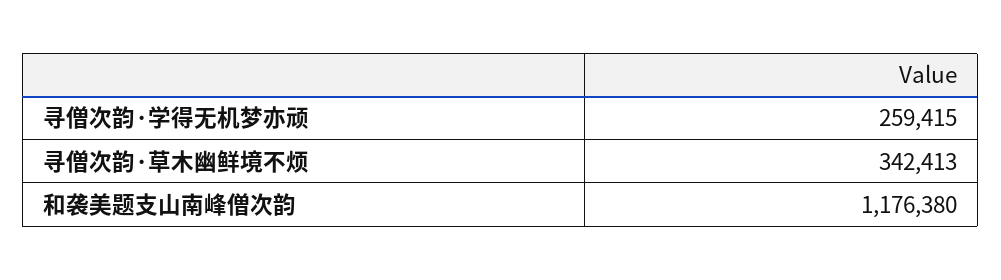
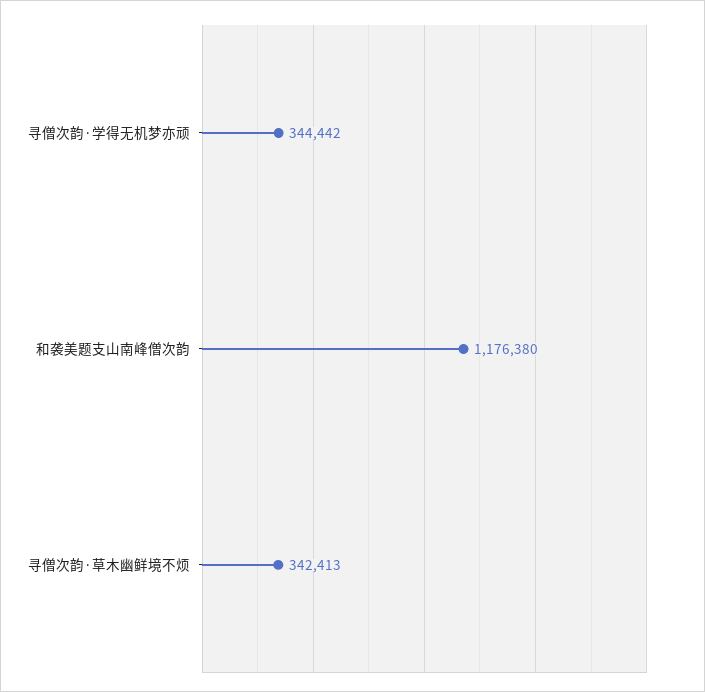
寻僧次韵·学得无机梦亦顽: 259415 -> 344442

